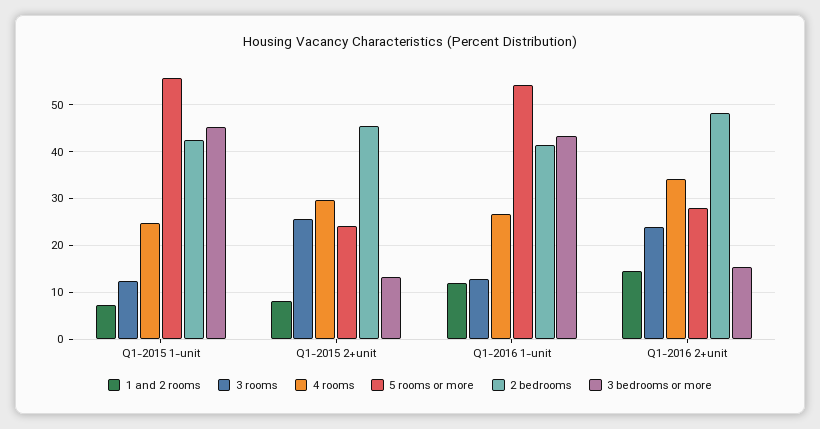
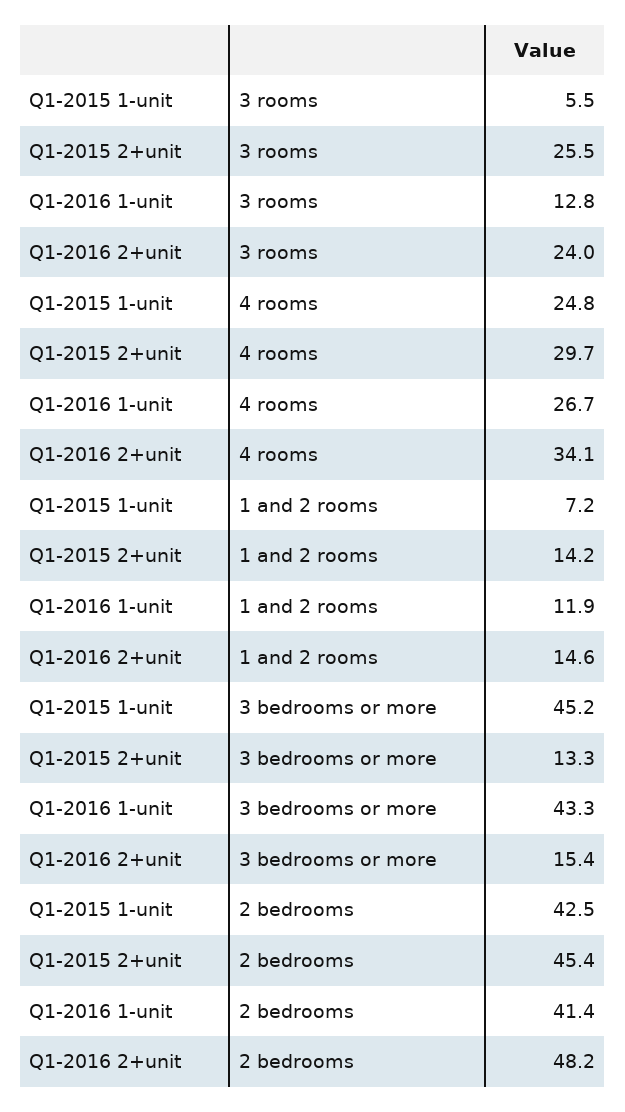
3 rooms, Q1-2015 1-unit: 12 -> 5.5
5 rooms or more, Q1-2015 1-unit: 56 -> none
1 and 2 rooms, Q1-2015 2+unit: 8 -> 14.2
5 rooms or more, Q1-2015 2+unit: 24 -> none
5 rooms or more, Q1-2016 1-unit: 54 -> none
5 rooms or more, Q1-2016 2+unit: 28 -> none

